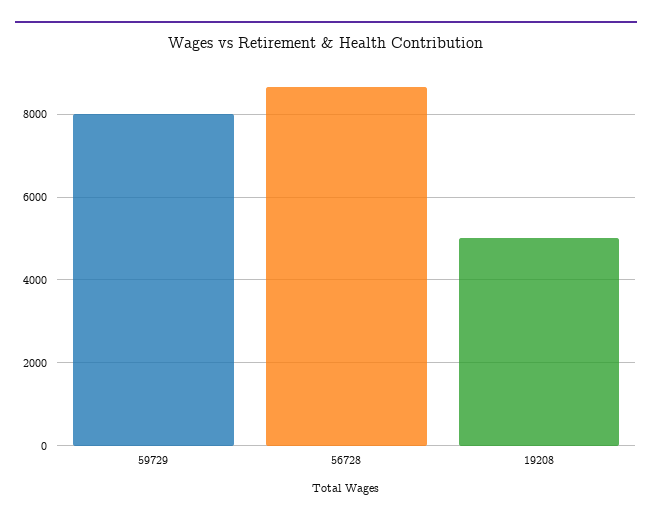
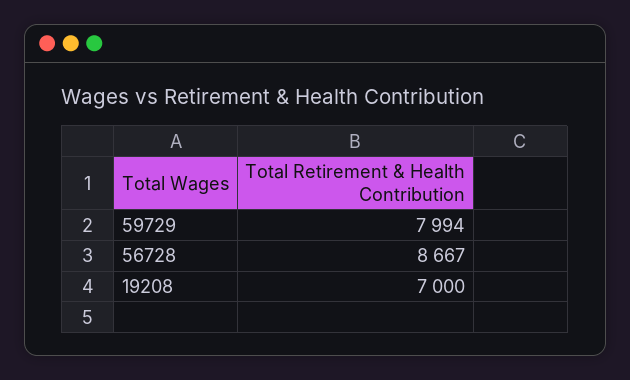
19208: 5000 -> 7000

